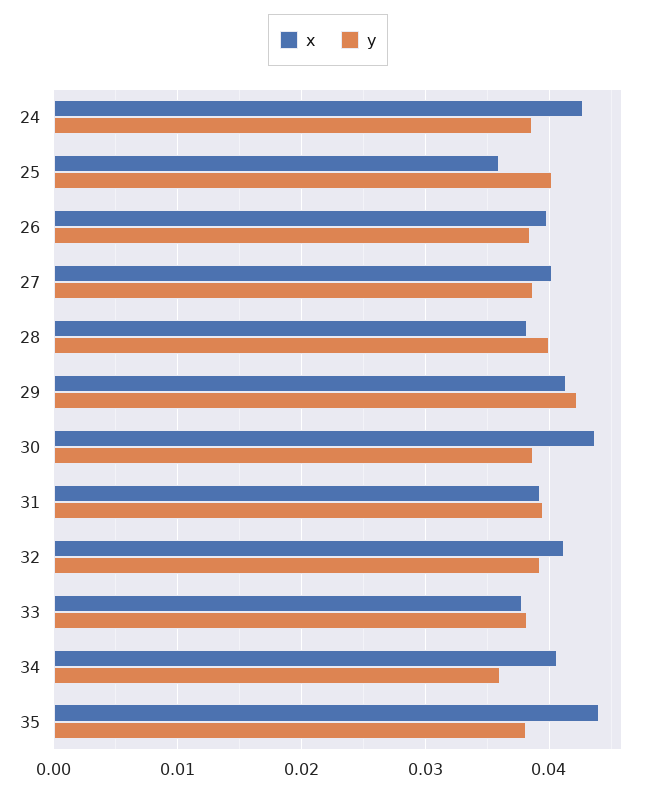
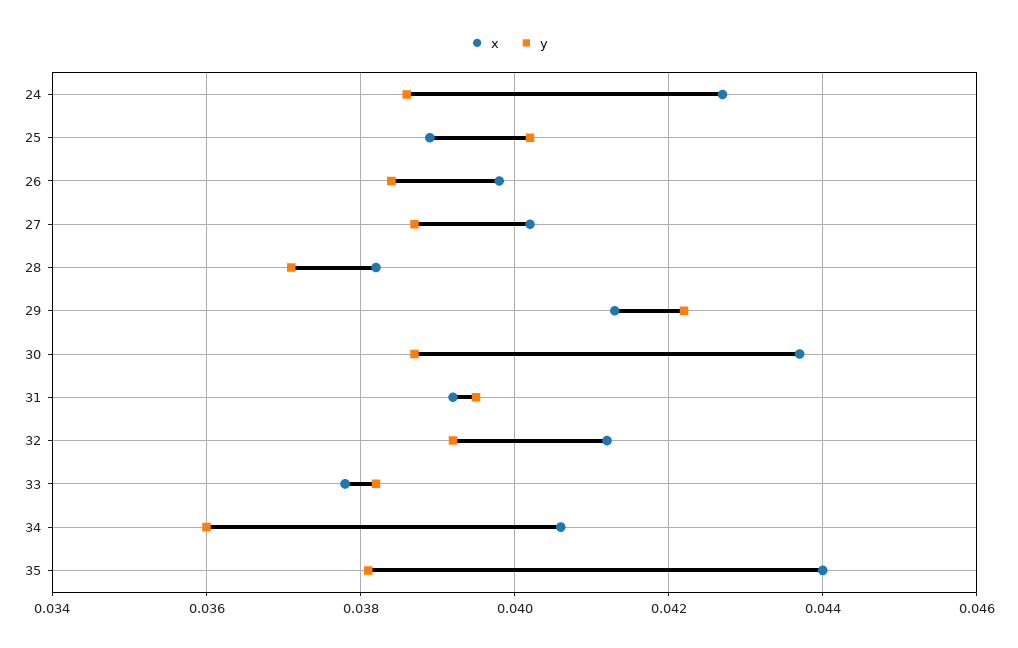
x, 25: 0.036 -> 0.039
y, 28: 0.04 -> 0.037

